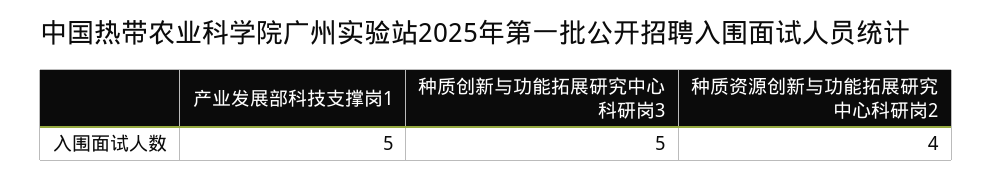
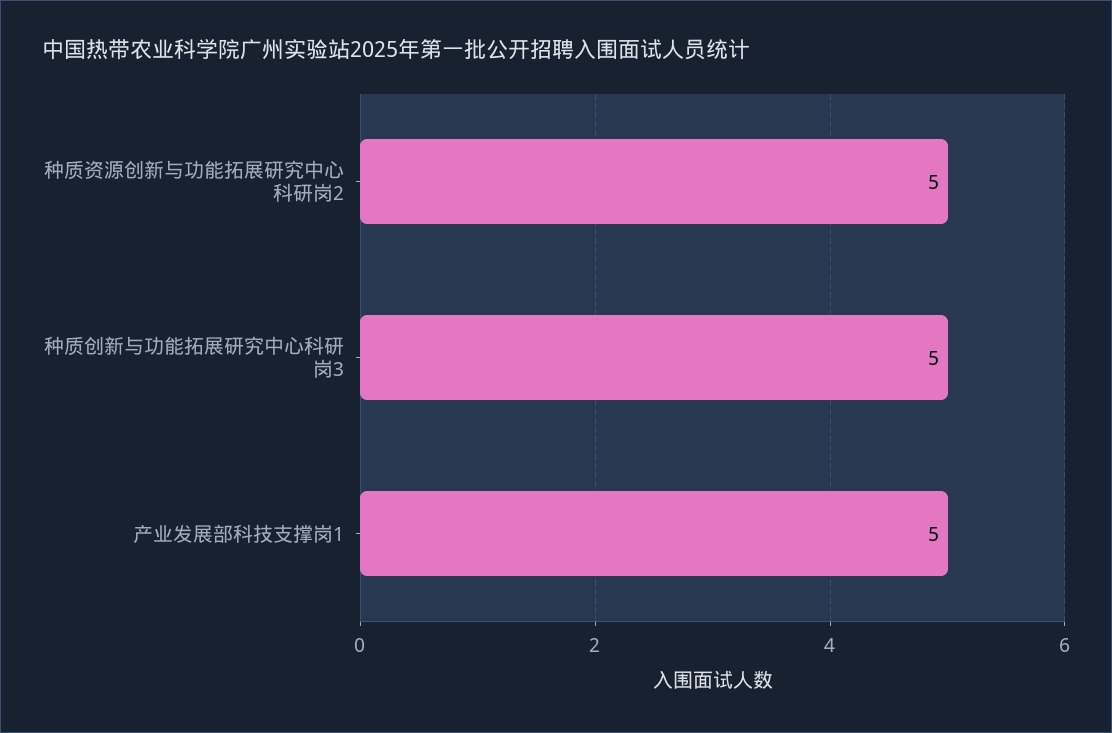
种质资源创新与功能拓展研究中心科研岗2: 4 -> 5

